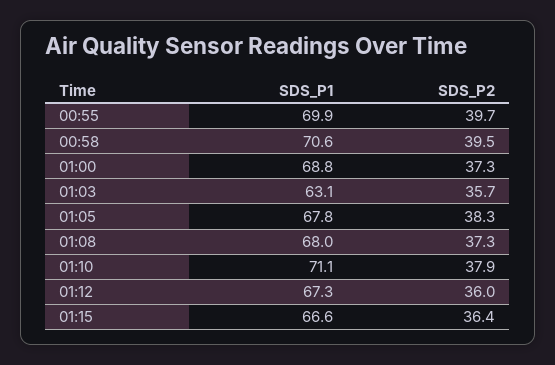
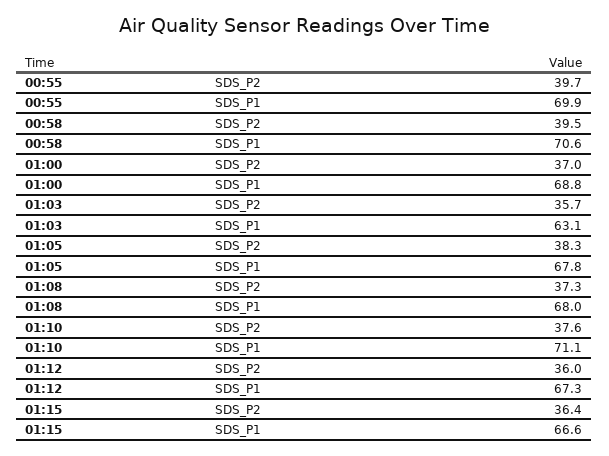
SDS_P2, 01:00: 37.3 -> 37
SDS_P2, 01:10: 37.9 -> 37.6

